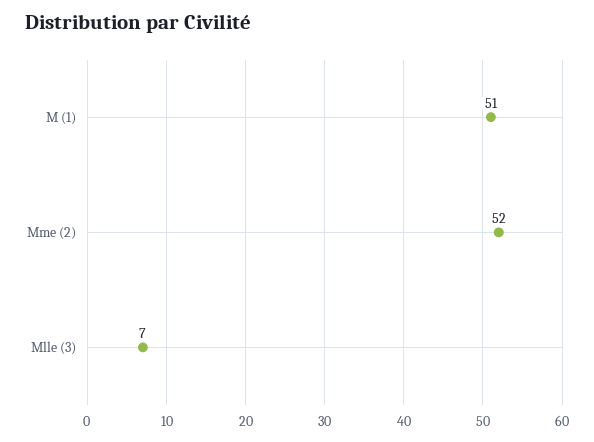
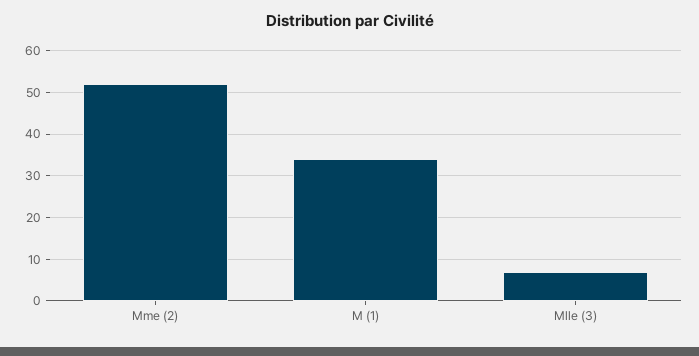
M (1): 51 -> 35

